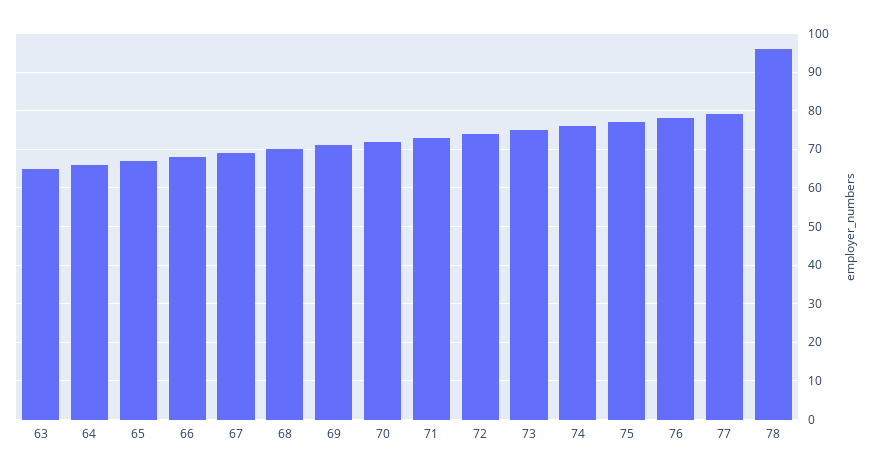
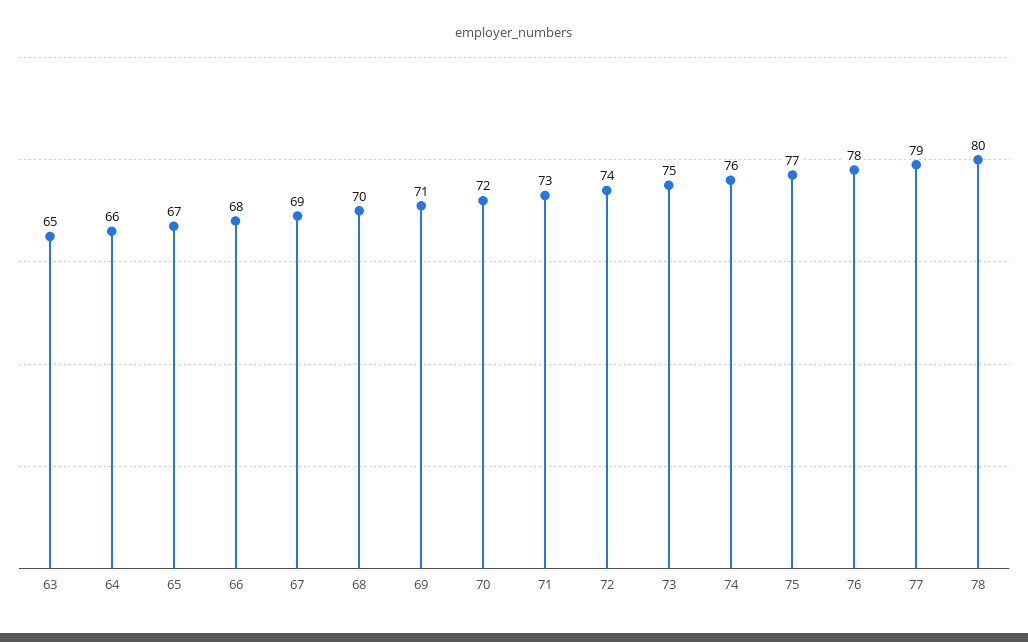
78: 95 -> 80

